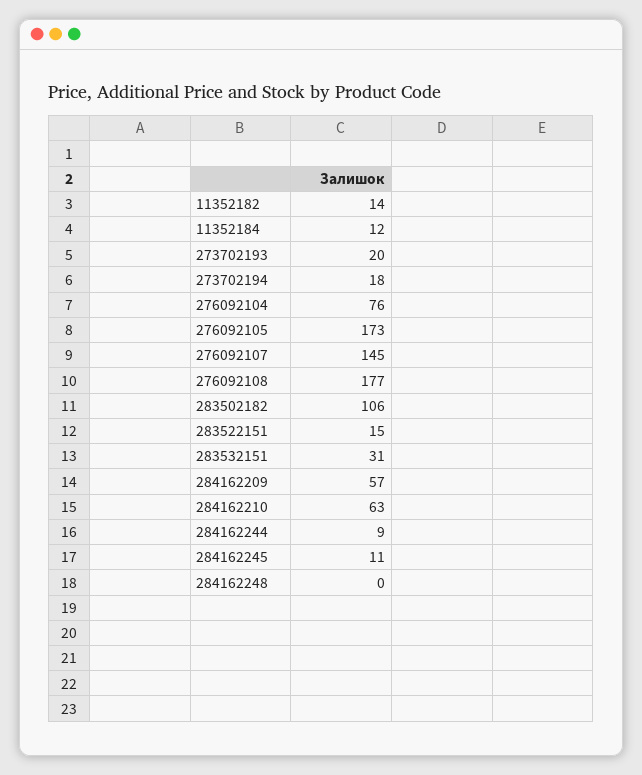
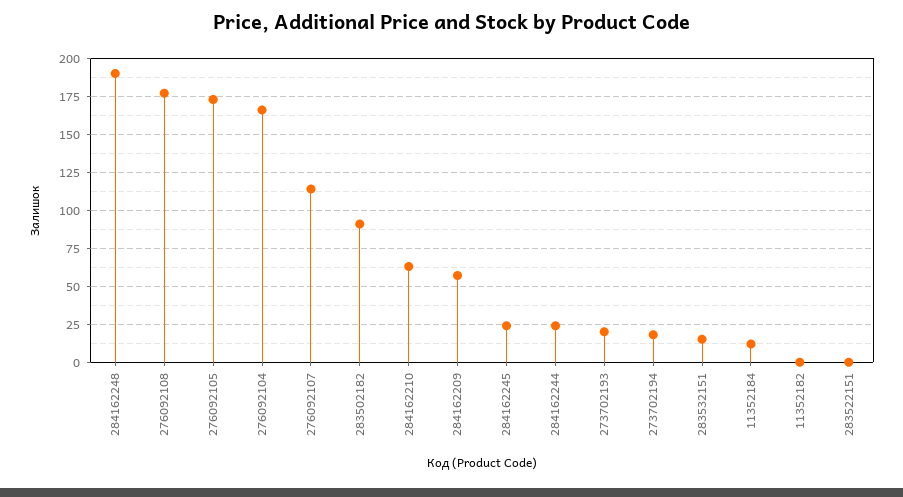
11352182: 14 -> 0
276092104: 76 -> 165
276092107: 145 -> 115
283502182: 106 -> 90
283522151: 15 -> 0
283532151: 31 -> 15
284162244: 9 -> 25
284162245: 11 -> 25
284162248: 0 -> 190

